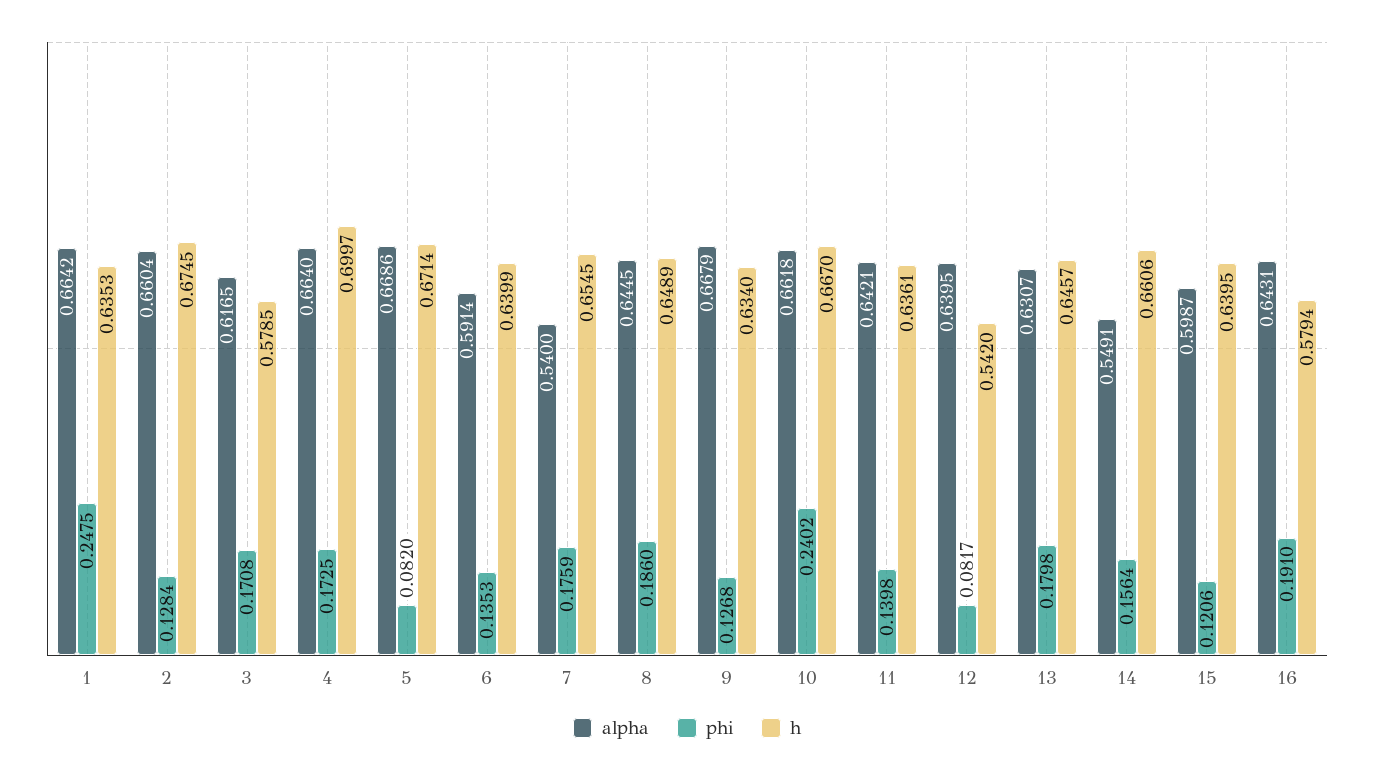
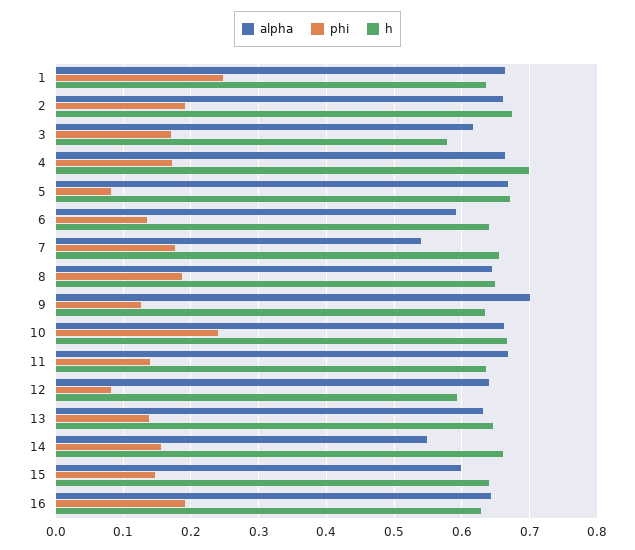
phi, 2: 0.1284 -> 0.19
alpha, 9: 0.6679 -> 0.7
alpha, 11: 0.6421 -> 0.67
h, 12: 0.542 -> 0.59
phi, 13: 0.1798 -> 0.14
phi, 15: 0.1206 -> 0.15
h, 16: 0.5794 -> 0.63

